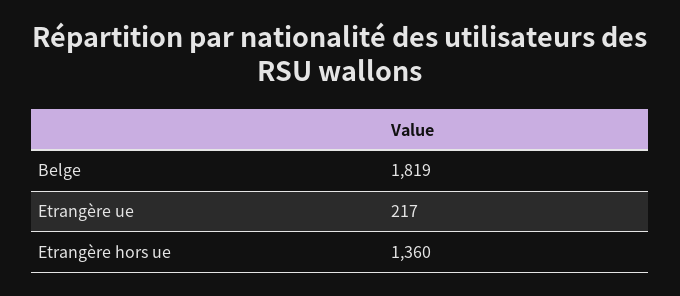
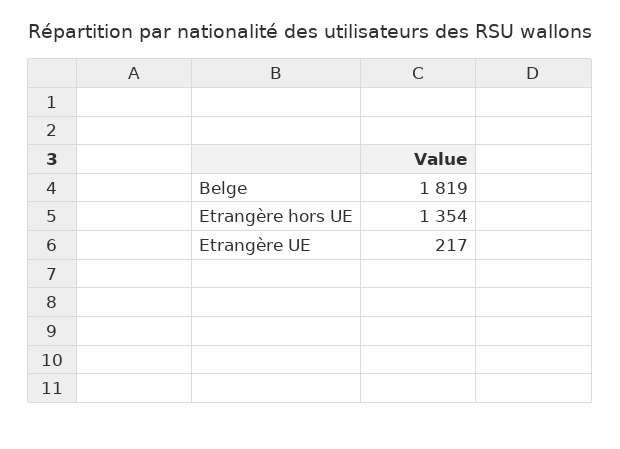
Etrangère hors ue: 1360 -> 1354

